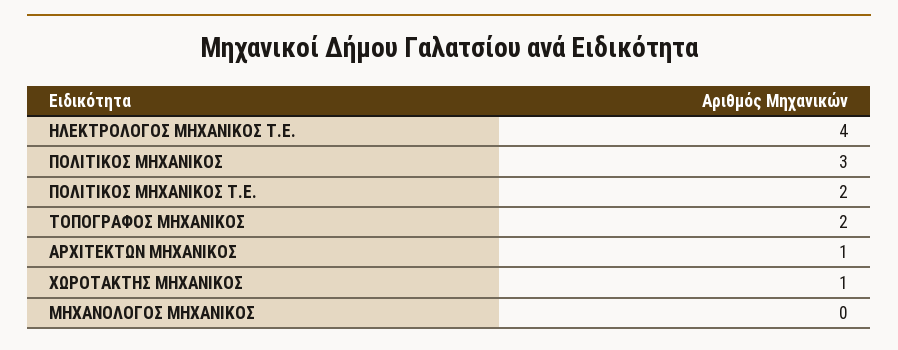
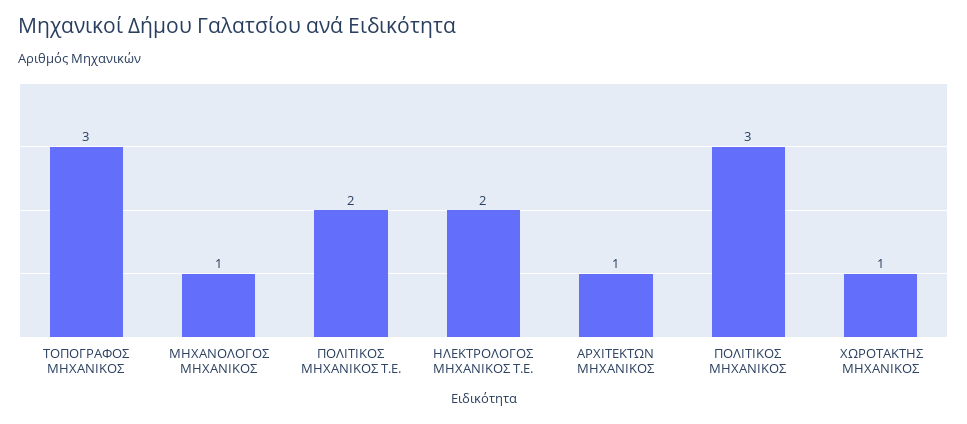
ΗΛΕΚΤΡΟΛΟΓΟΣ ΜΗΧΑΝΙΚΟΣ Τ.Ε.: 4 -> 2
ΤΟΠΟΓΡΑΦΟΣ ΜΗΧΑΝΙΚΟΣ: 2 -> 3
ΜΗΧΑΝΟΛΟΓΟΣ ΜΗΧΑΝΙΚΟΣ: 0 -> 1

